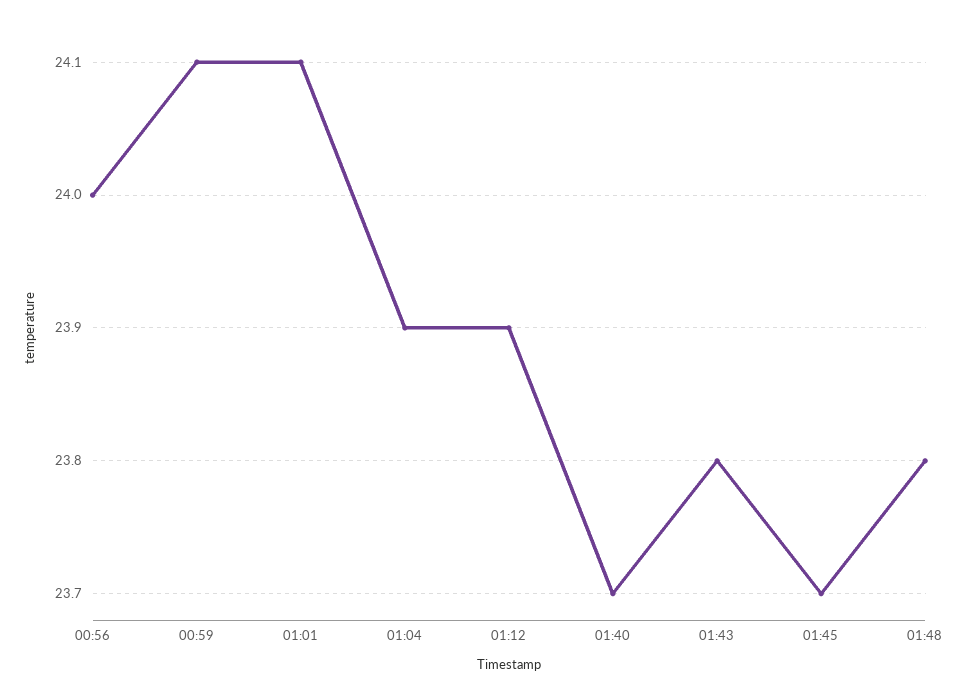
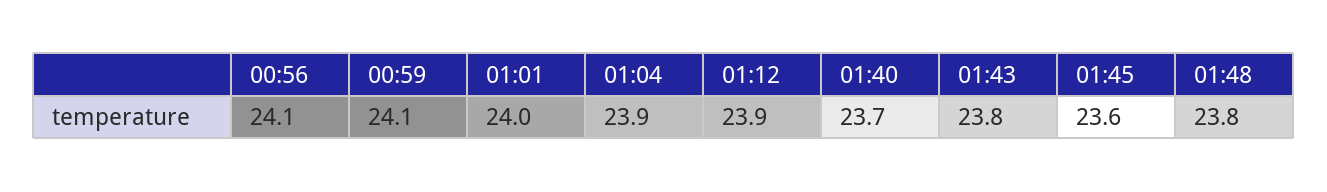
00:56: 24 -> 24.1
01:01: 24.1 -> 24
01:45: 23.7 -> 23.6

